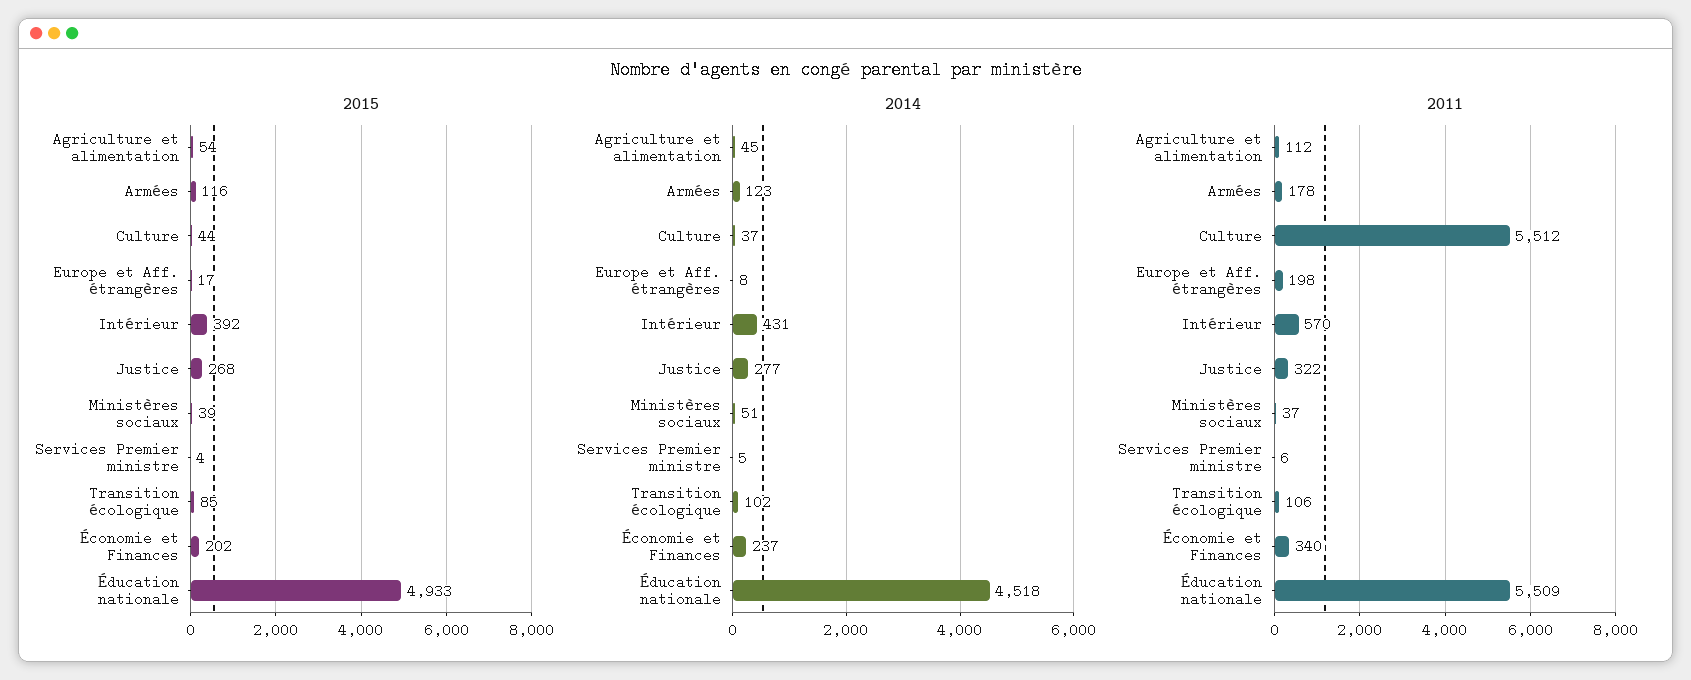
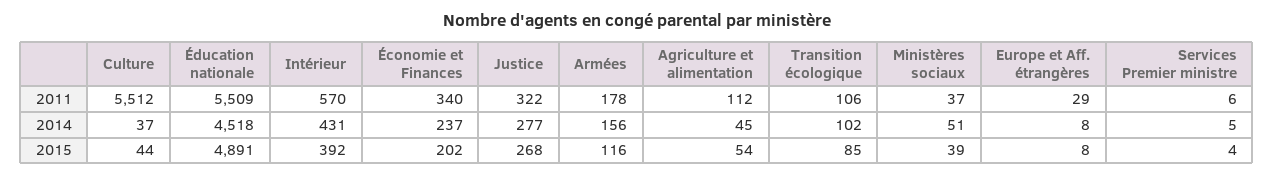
2015, Europe et Aff. étrangères: 17 -> 8
2015, Éducation nationale: 4933 -> 4891
2014, Armées: 123 -> 156
2011, Europe et Aff. étrangères: 198 -> 29

